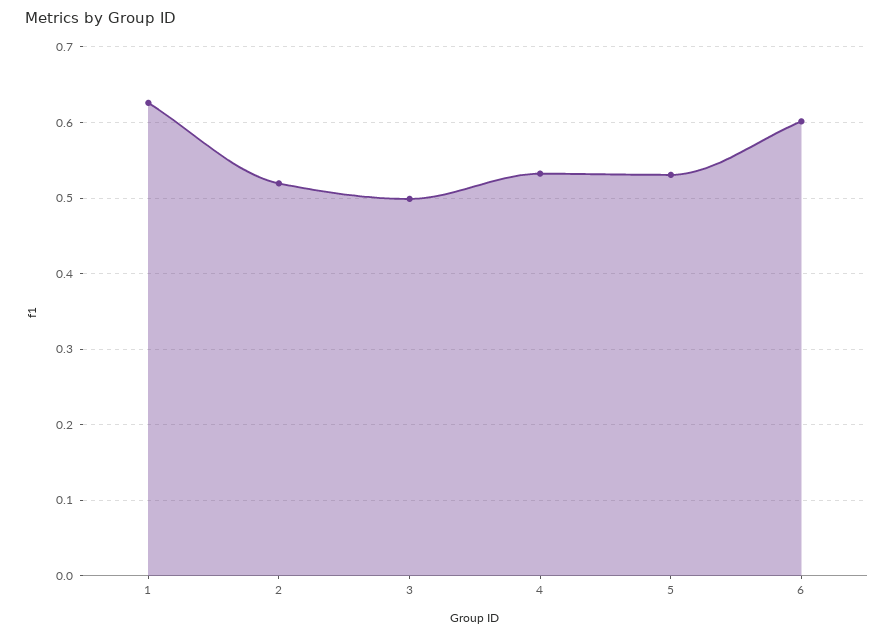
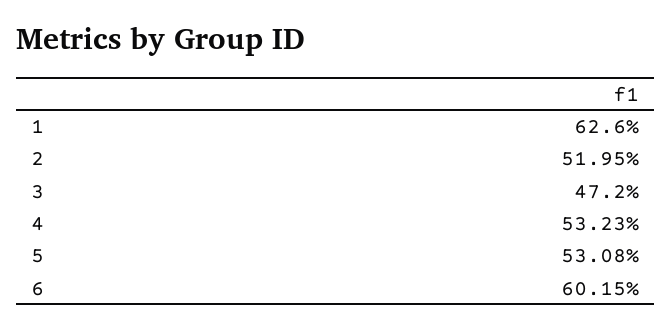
3: 0.5 -> 0.472

